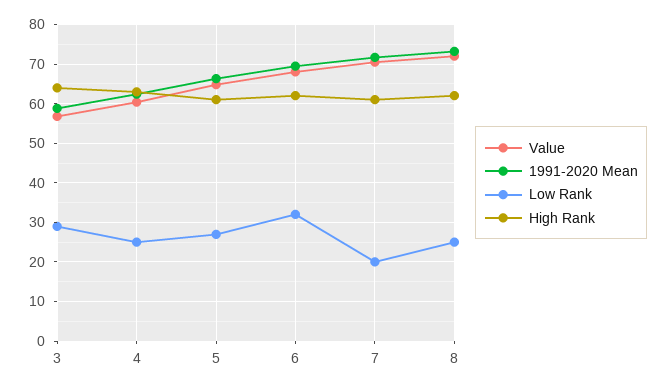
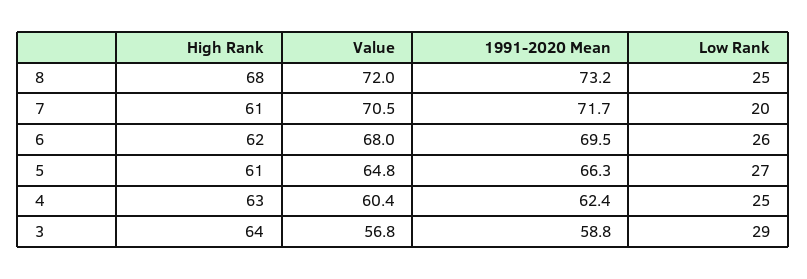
Low Rank, 6: 32 -> 26
High Rank, 8: 62 -> 68

